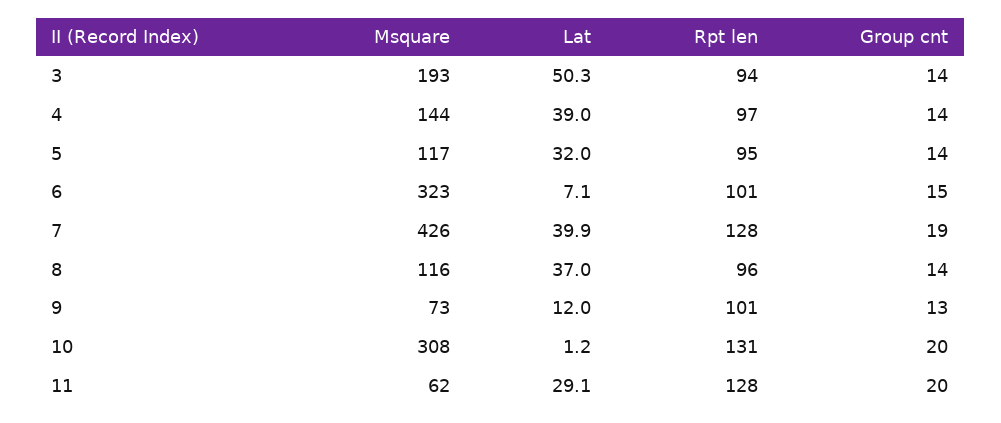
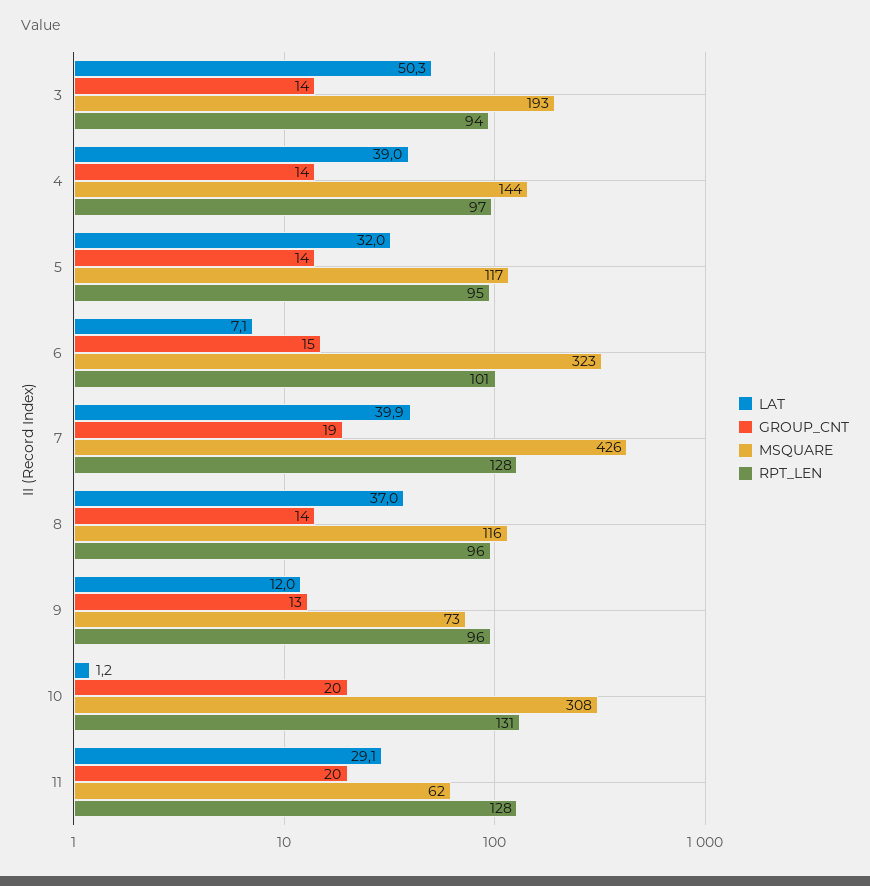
Rpt len, 9: 101 -> 96

